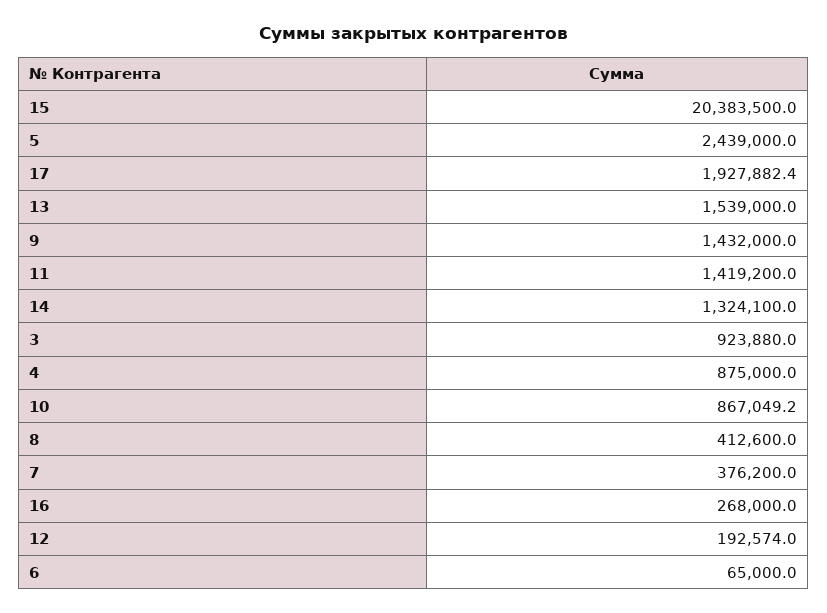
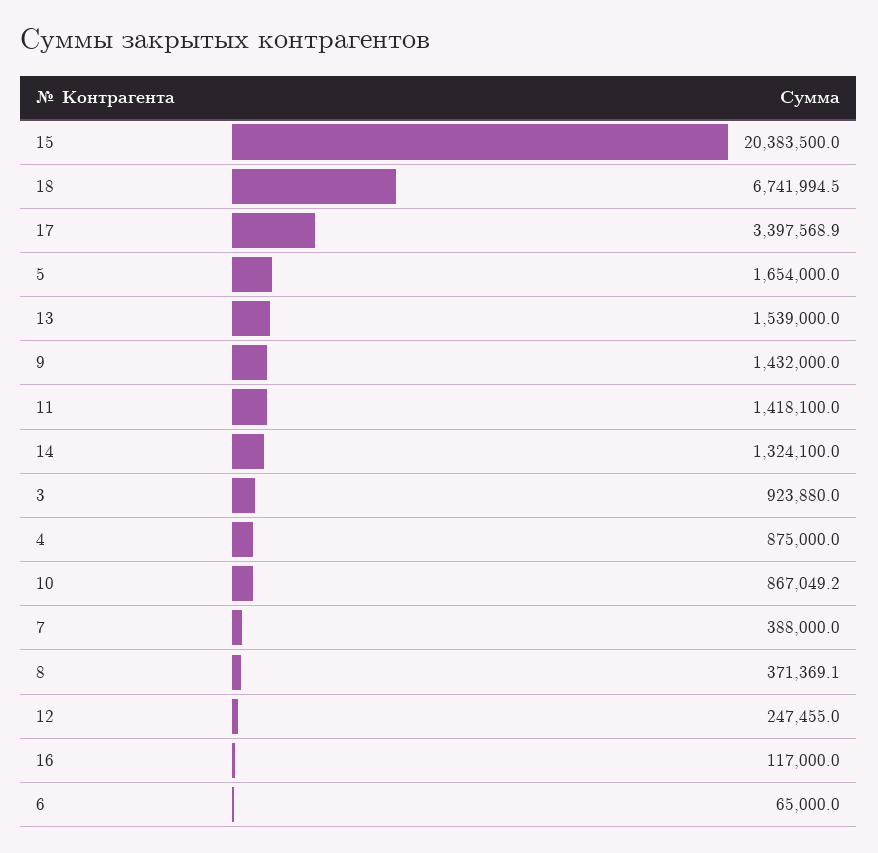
5: 2439000 -> 1654000
17: 1927882.4 -> 3397568.9
11: 1419200 -> 1418100
8: 412600 -> 371369.1
7: 376200 -> 388000
16: 268000 -> 117000
12: 192574 -> 247455
18: none -> 6741994.5

